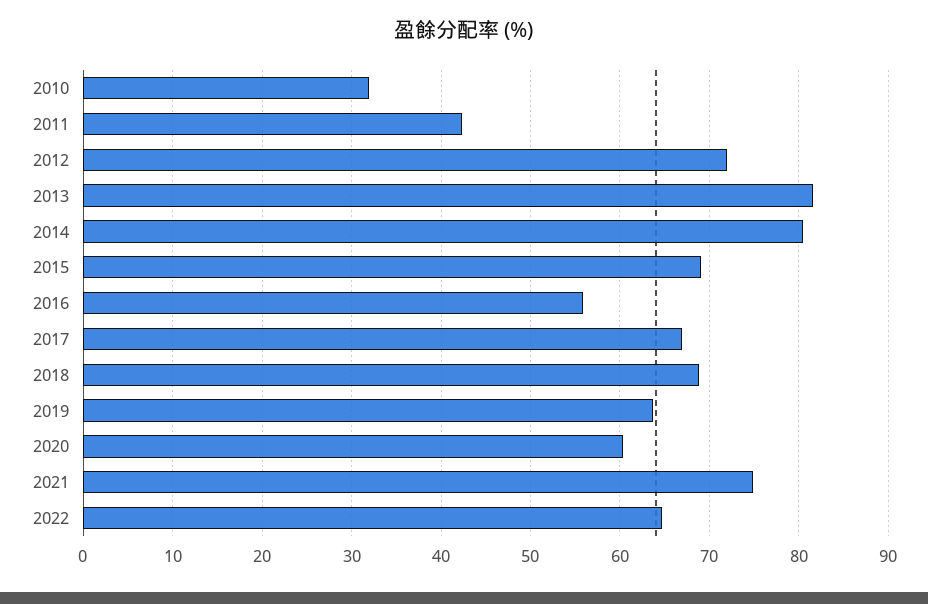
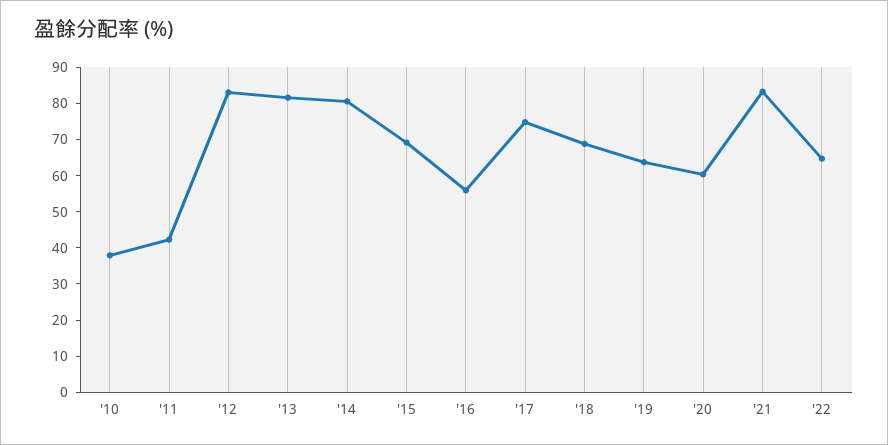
2010: 32 -> 37.5
2012: 72 -> 82.5
2017: 67 -> 75
2021: 75 -> 82.5

